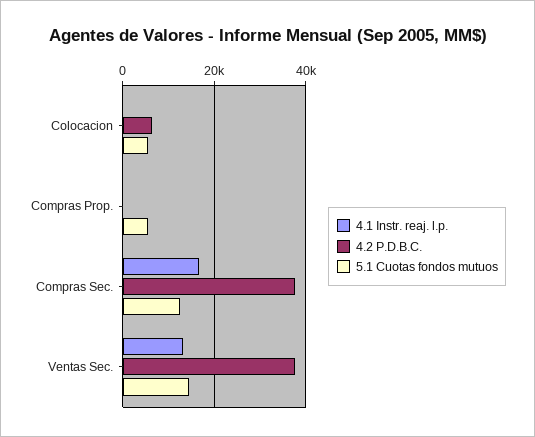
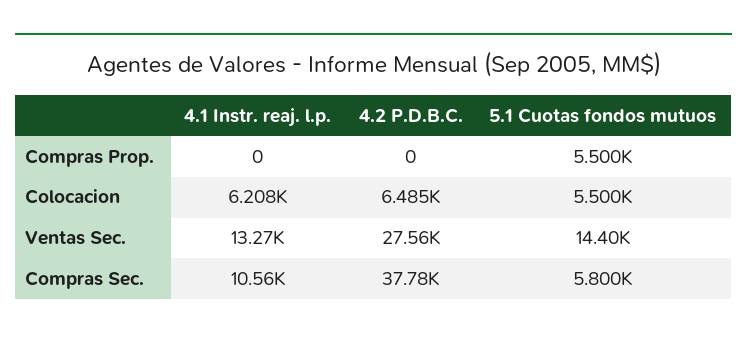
4.1 Instr. reaj. l.p., Colocacion: 0 -> 6208
4.1 Instr. reaj. l.p., Compras Sec.: 16000 -> 10560
5.1 Cuotas fondos mutuos, Compras Sec.: 12000 -> 5800
4.2 P.D.B.C., Ventas Sec.: 38000 -> 27560

